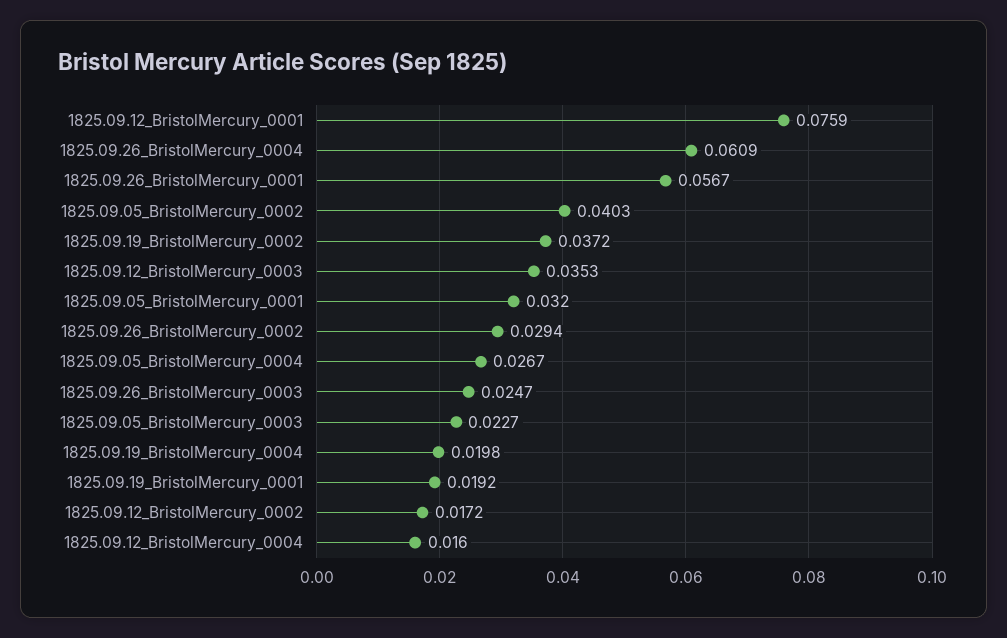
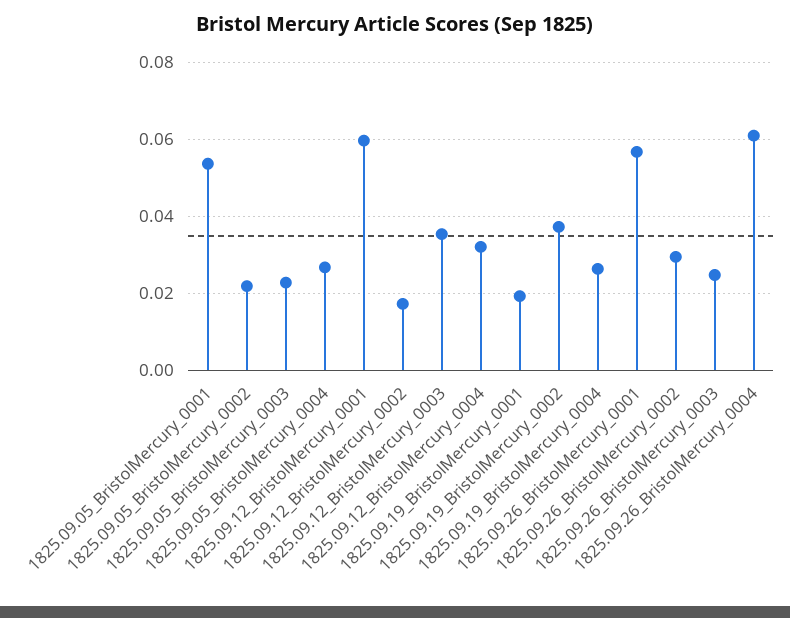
1825.09.12_BristolMercury_0001: 0.0759 -> 0.06
1825.09.05_BristolMercury_0002: 0.0403 -> 0.022
1825.09.05_BristolMercury_0001: 0.032 -> 0.054
1825.09.19_BristolMercury_0004: 0.0198 -> 0.026
1825.09.12_BristolMercury_0004: 0.016 -> 0.032

